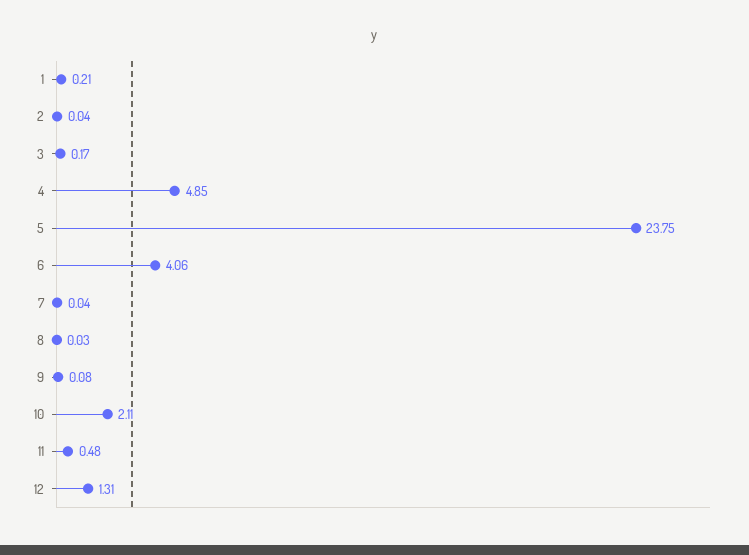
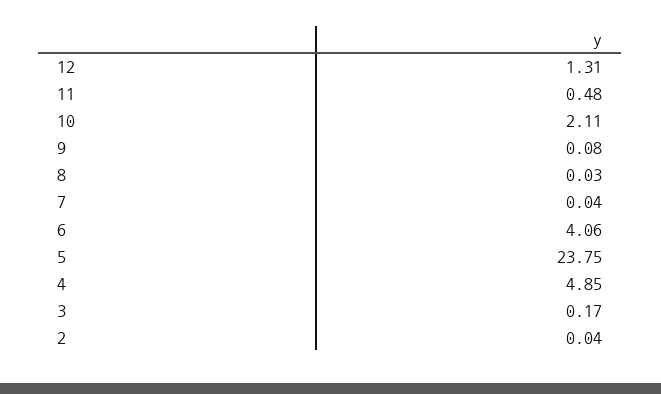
1: 0.21 -> none

